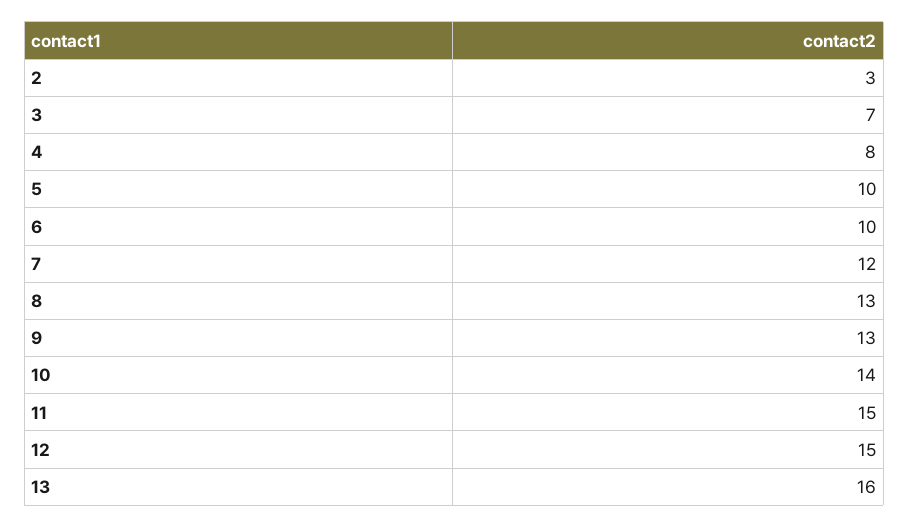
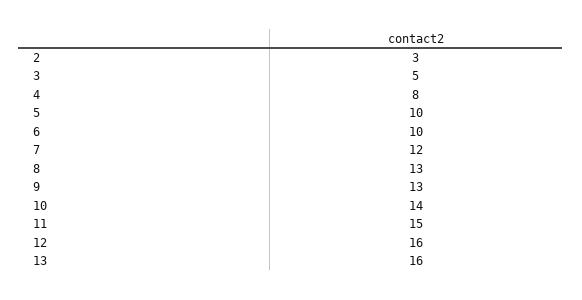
3: 7 -> 5
12: 15 -> 16

